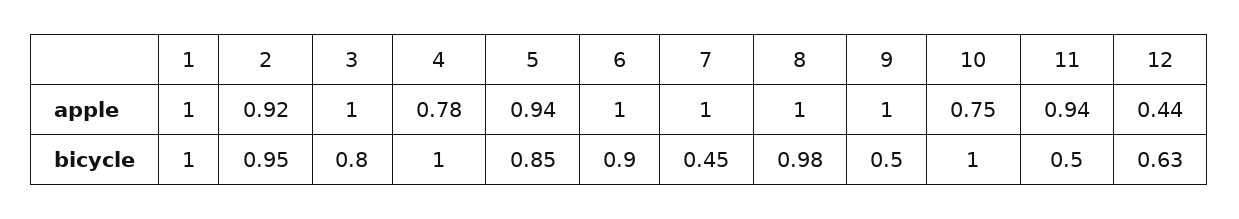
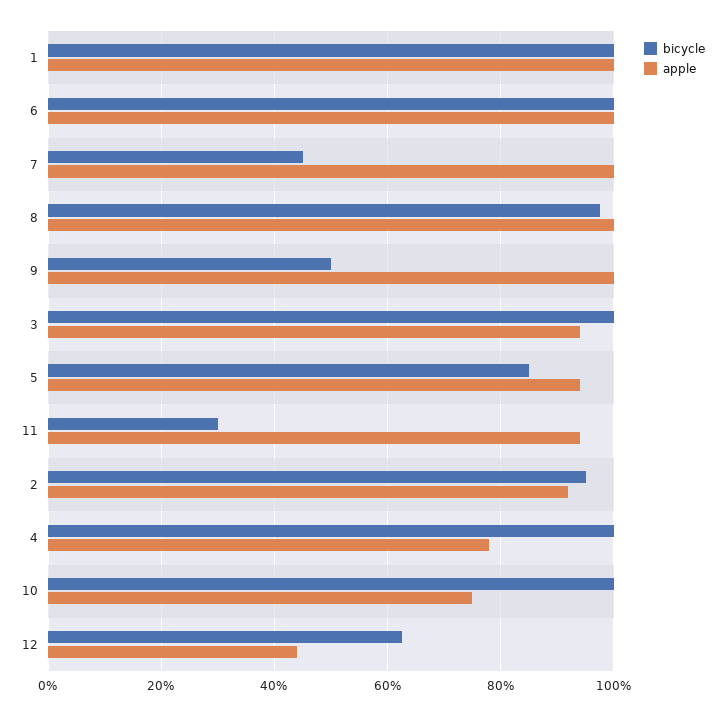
apple, 3: 1 -> 0.94
bicycle, 3: 0.8 -> 1
bicycle, 6: 0.9 -> 1
bicycle, 11: 0.5 -> 0.3

